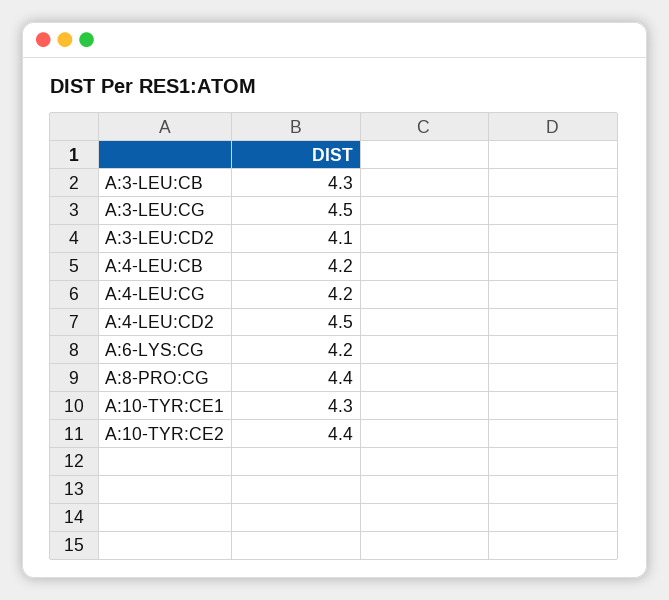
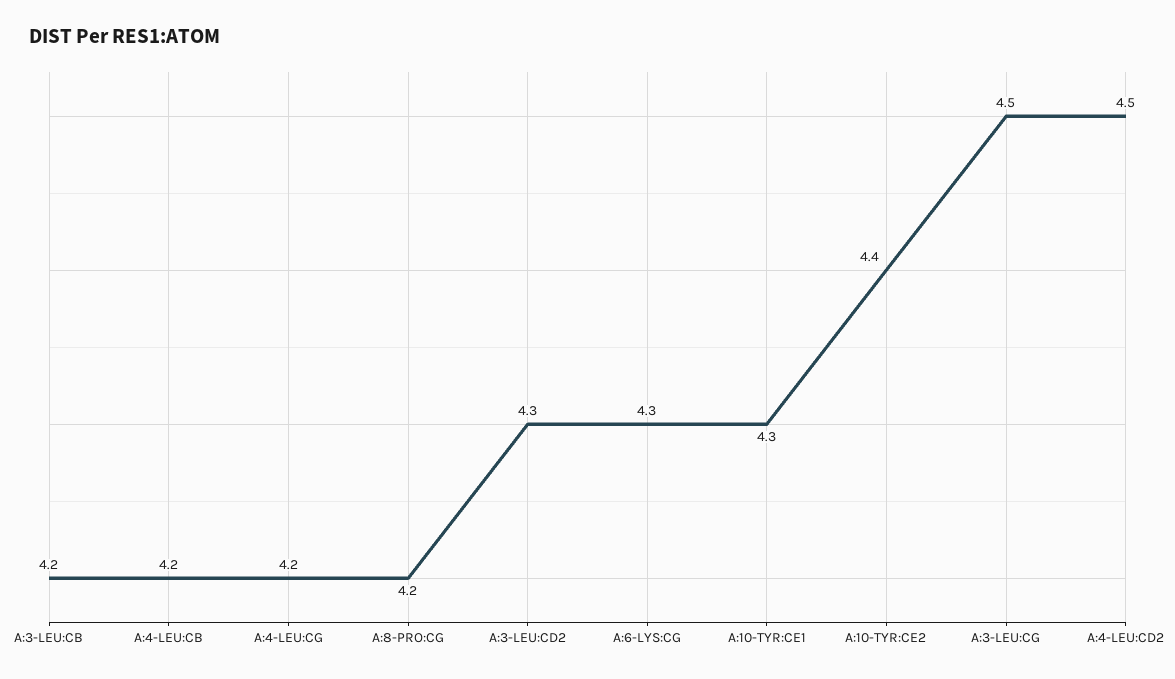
A:3-LEU:CB: 4.3 -> 4.2
A:3-LEU:CD2: 4.1 -> 4.3
A:6-LYS:CG: 4.2 -> 4.3
A:8-PRO:CG: 4.4 -> 4.2

